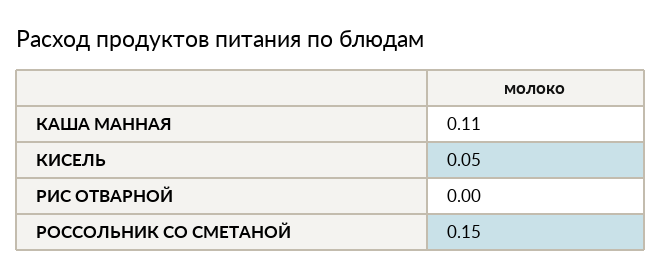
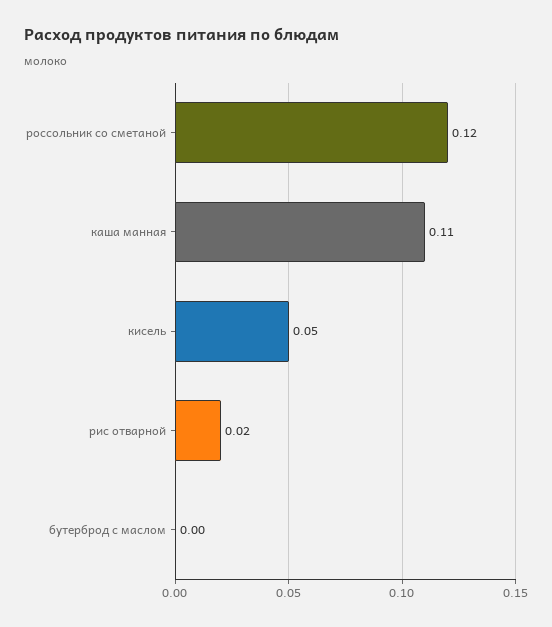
РИС ОТВАРНОЙ: 0 -> 0.02
РОССОЛЬНИК СО СМЕТАНОЙ: 0.15 -> 0.12
бутерброд с маслом: none -> 0

